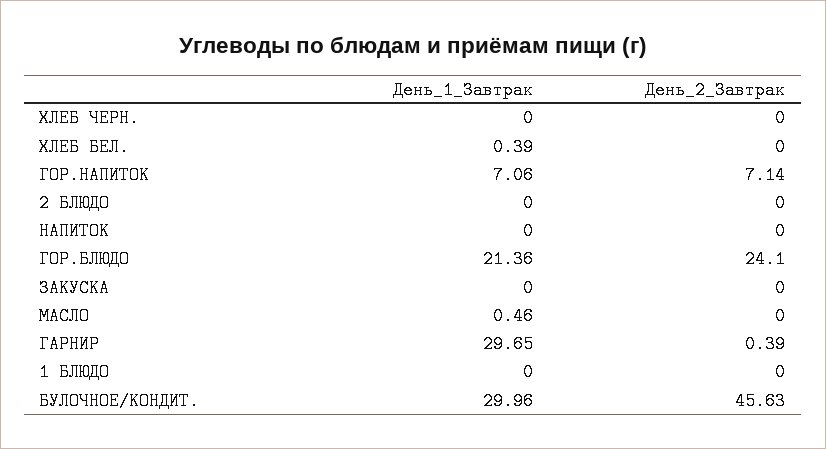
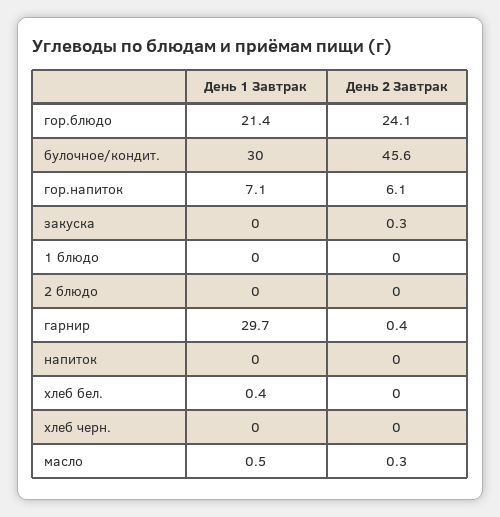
День_2_Завтрак, ГОР.НАПИТОК: 7.14 -> 6.1
День_2_Завтрак, ЗАКУСКА: 0 -> 0.3
День_2_Завтрак, МАСЛО: 0 -> 0.3

